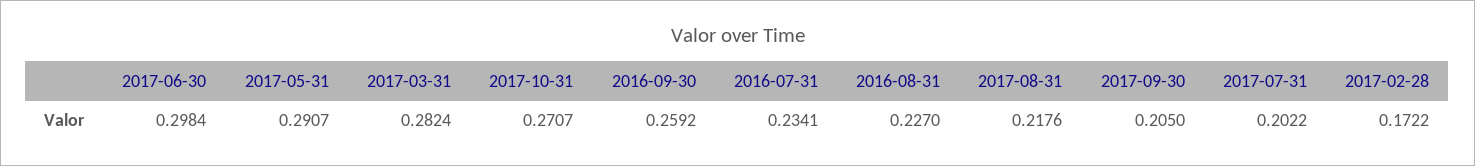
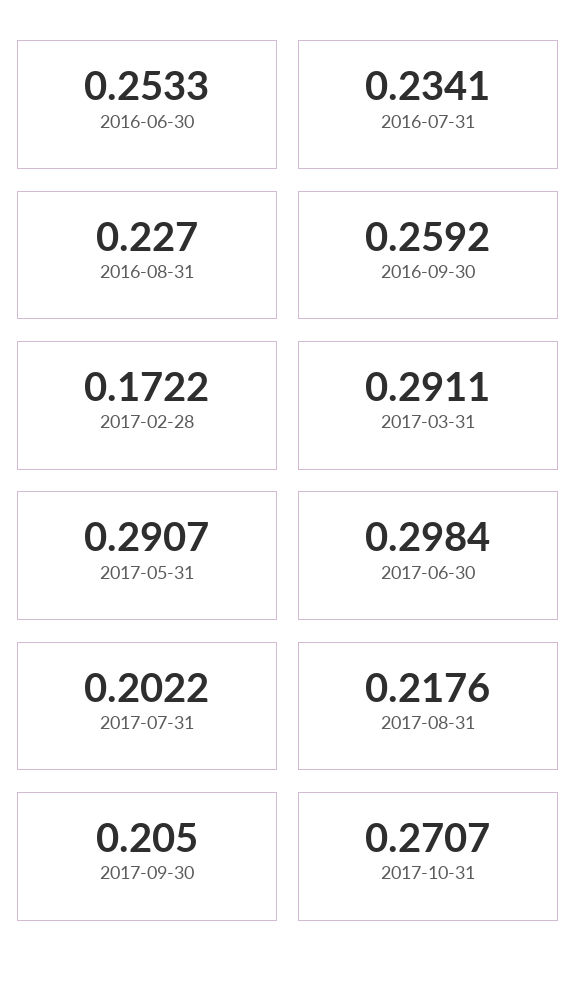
2017-03-31: 0.2824 -> 0.2911
2016-06-30: none -> 0.2533

